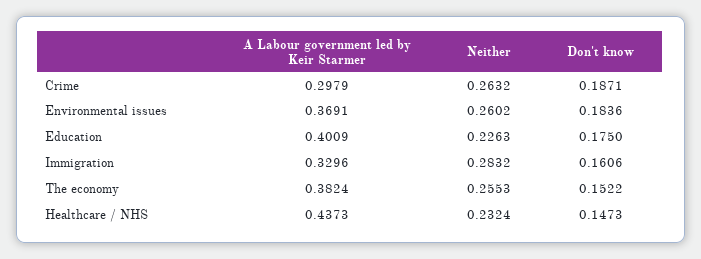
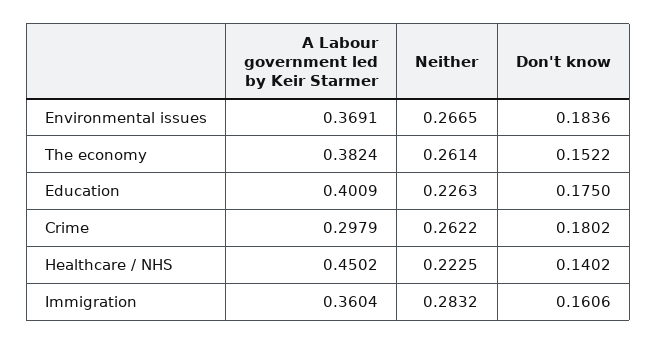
Neither, Crime: 0.2632 -> 0.2622
Don't know, Crime: 0.1871 -> 0.1802
Neither, Environmental issues: 0.2602 -> 0.2665
A Labour government led by Keir Starmer, Immigration: 0.3296 -> 0.3604
Neither, The economy: 0.2553 -> 0.2614
A Labour government led by Keir Starmer, Healthcare / NHS: 0.4373 -> 0.4502
Neither, Healthcare / NHS: 0.2324 -> 0.2225
Don't know, Healthcare / NHS: 0.1473 -> 0.1402

